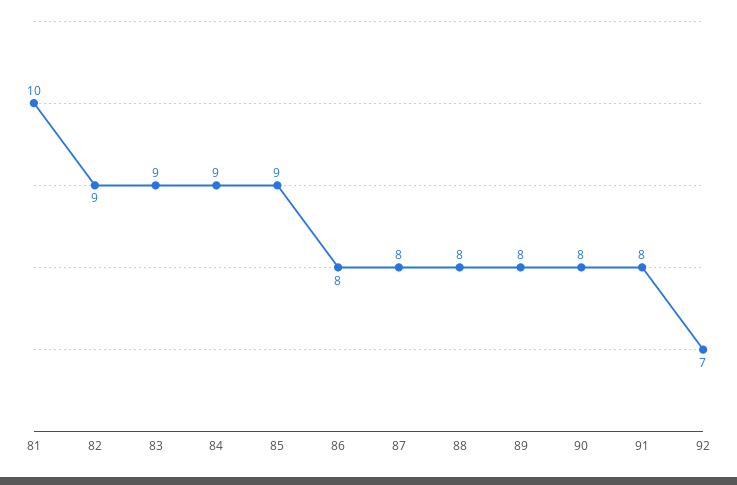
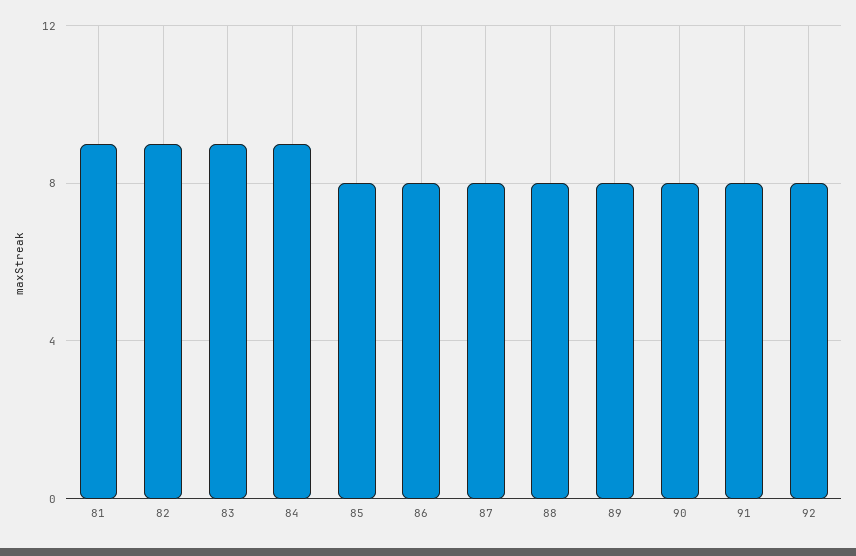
81: 10 -> 9
85: 9 -> 8
92: 7 -> 8

